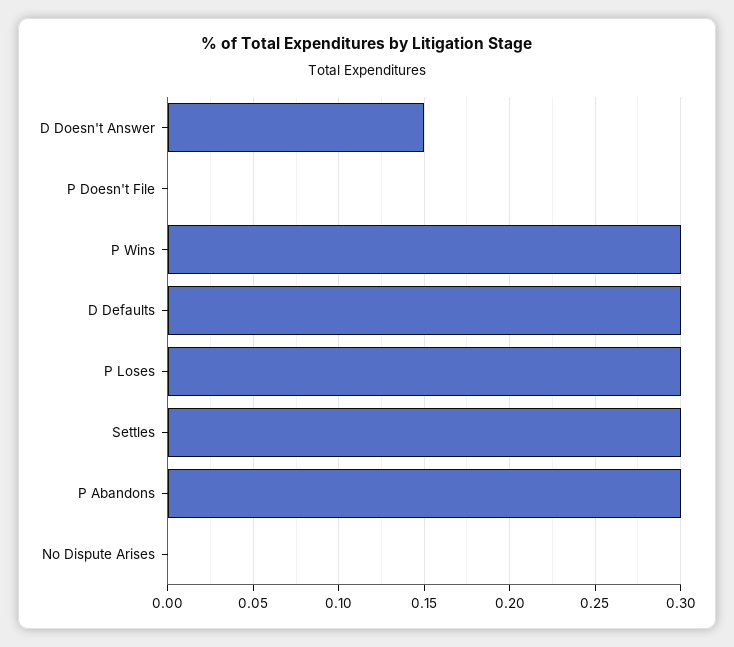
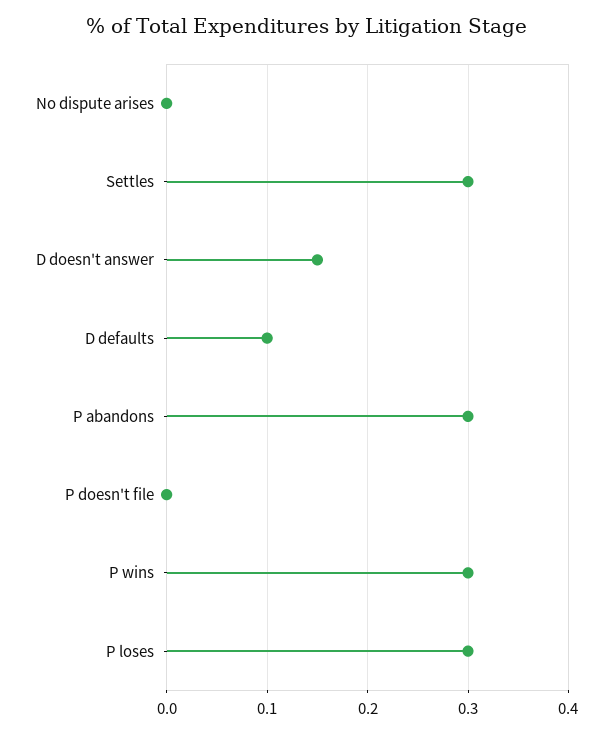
D Defaults: 0.3 -> 0.1

